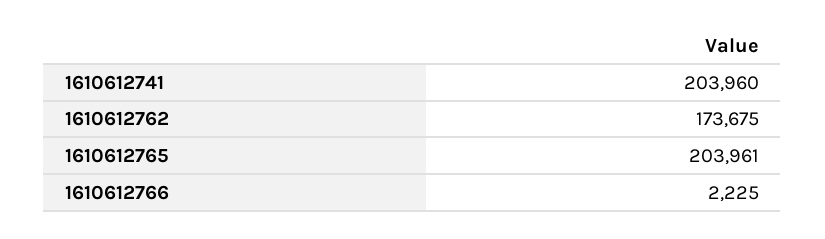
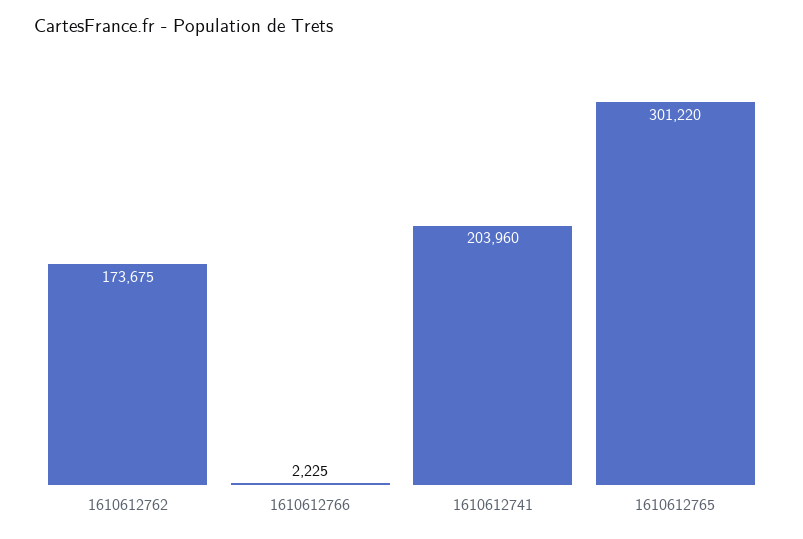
1610612765: 203961 -> 301220

